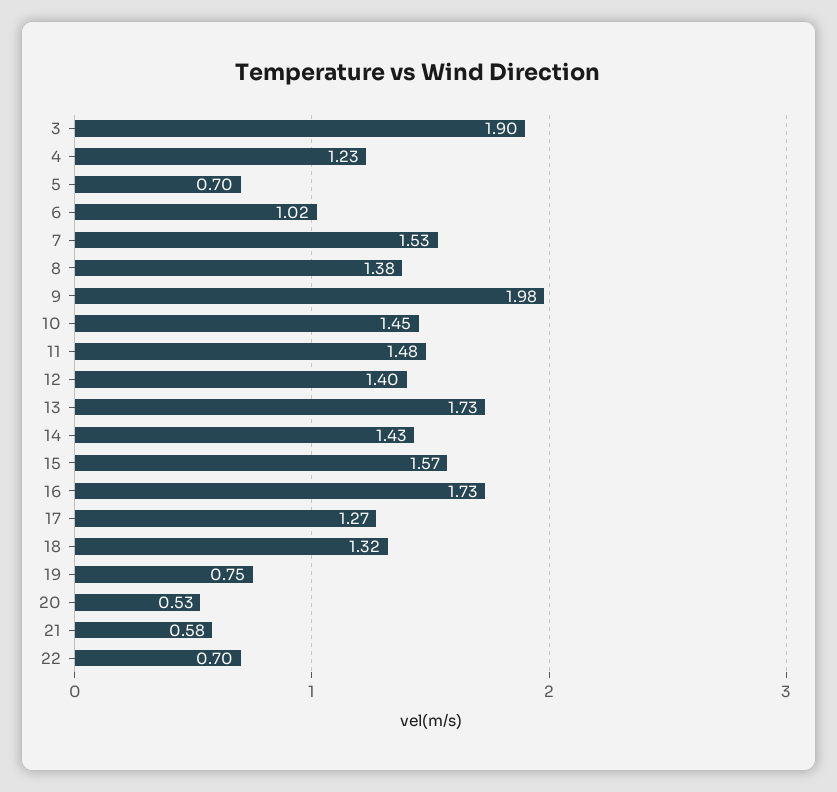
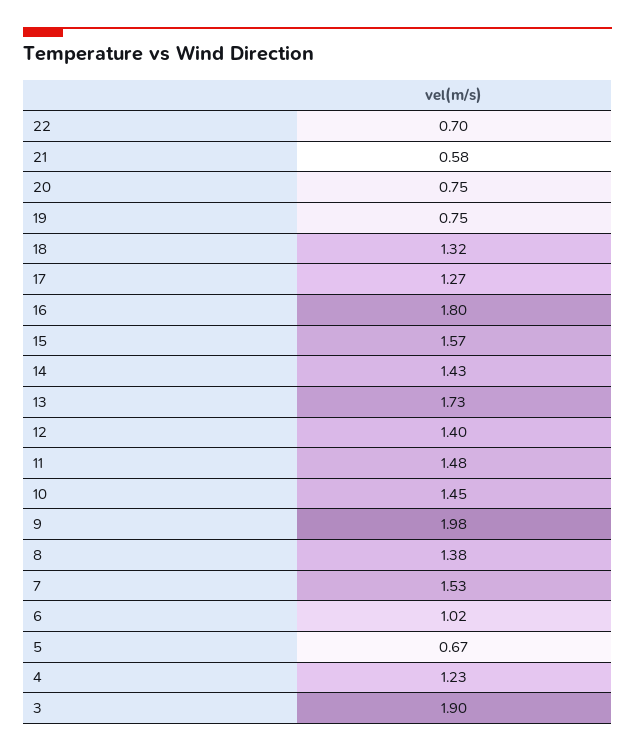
5: 0.7 -> 0.67
16: 1.73 -> 1.8
20: 0.53 -> 0.75

